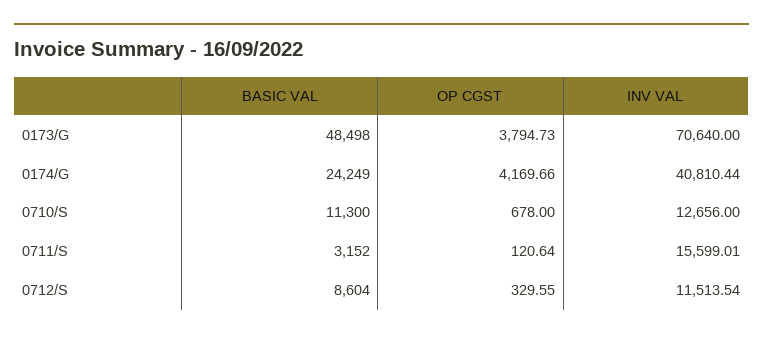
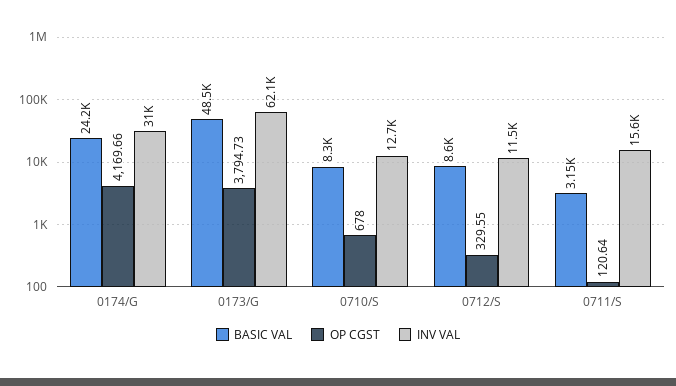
INV VAL, 0173/G: 70640 -> 62100
INV VAL, 0174/G: 40810.44 -> 31000
BASIC VAL, 0710/S: 11300 -> 8300

